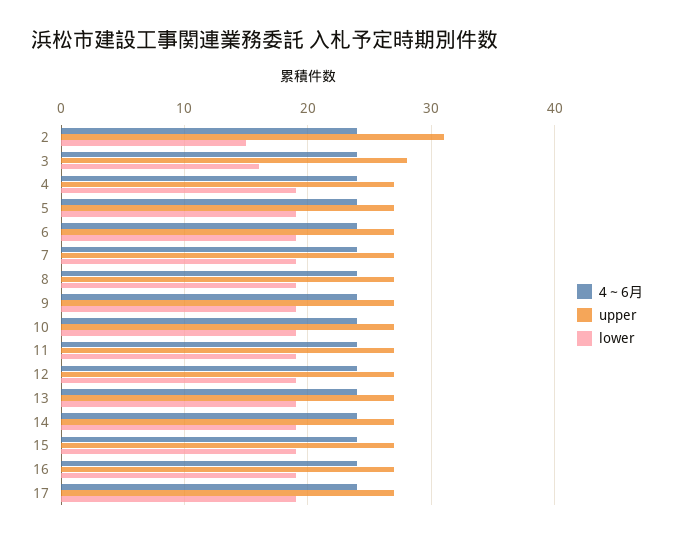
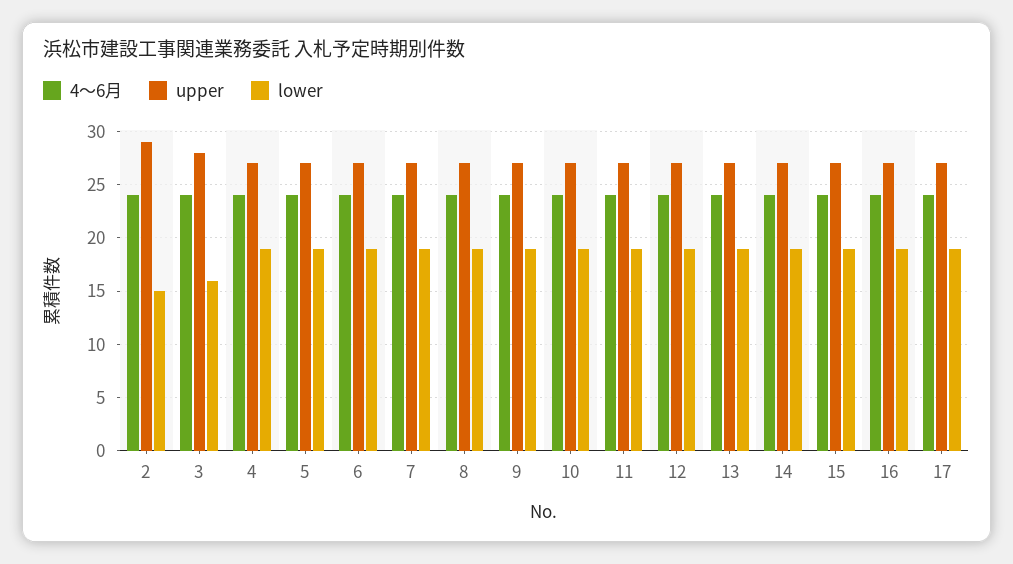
upper, 2: 31 -> 29

